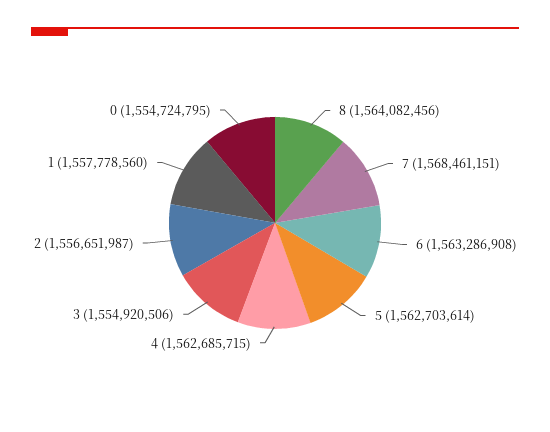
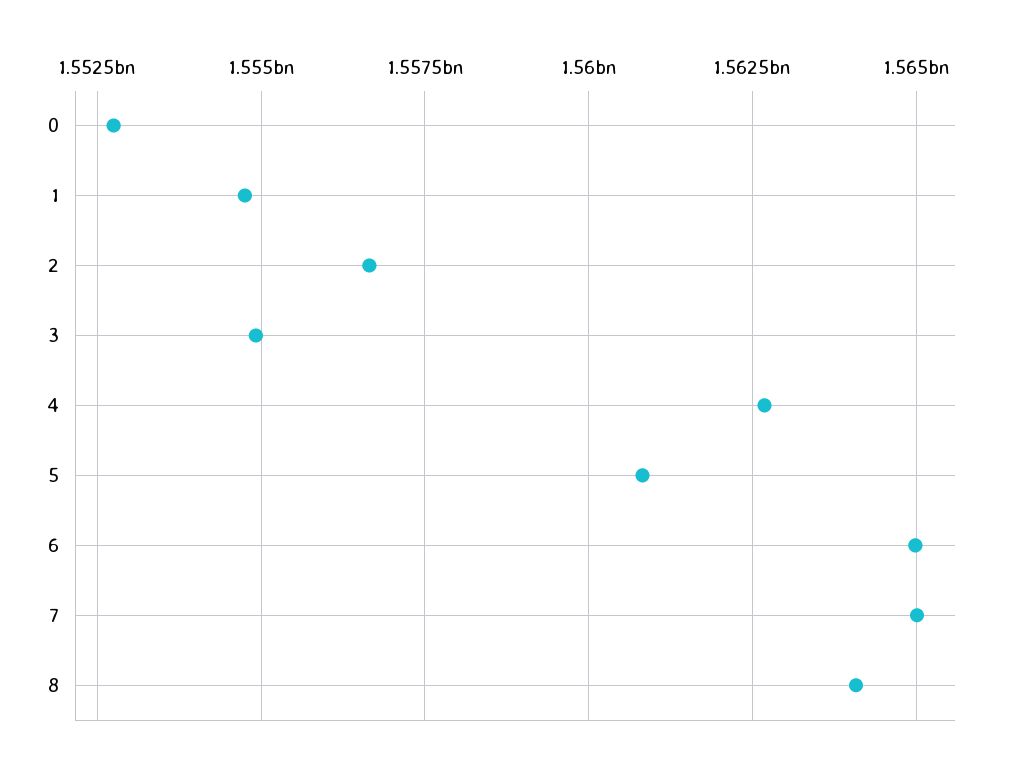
7: 1568461151 -> 1565000000
6: 1563286908 -> 1565000000
5: 1562703614 -> 1560750000
1: 1557778560 -> 1554750000
0: 1554724795 -> 1552750000

